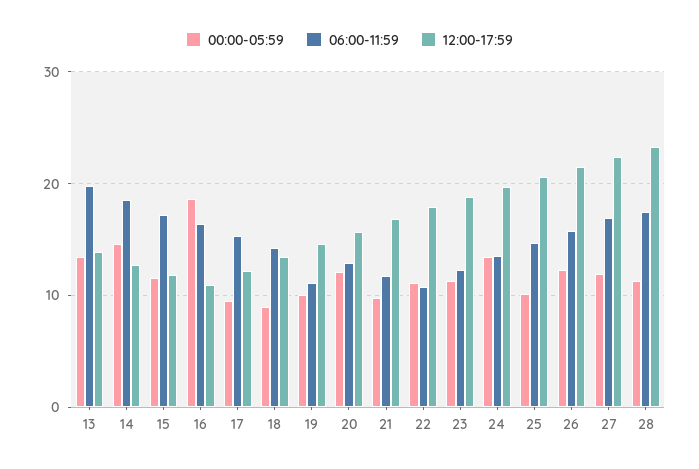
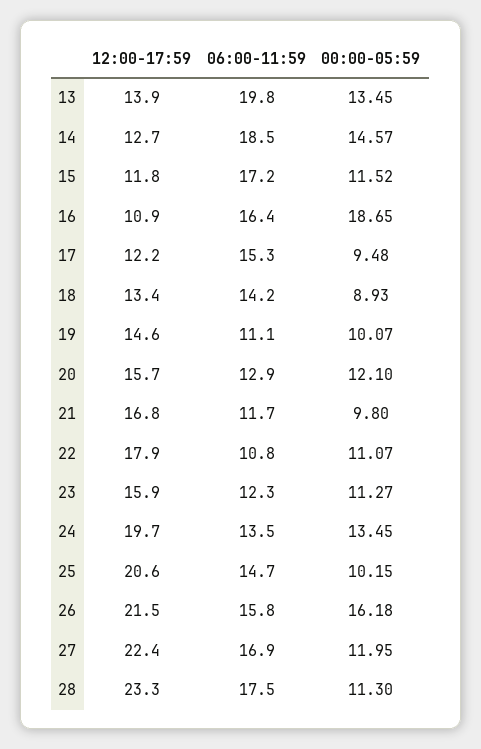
12:00-17:59, 23: 19 -> 15.9
00:00-05:59, 26: 12 -> 16.18

